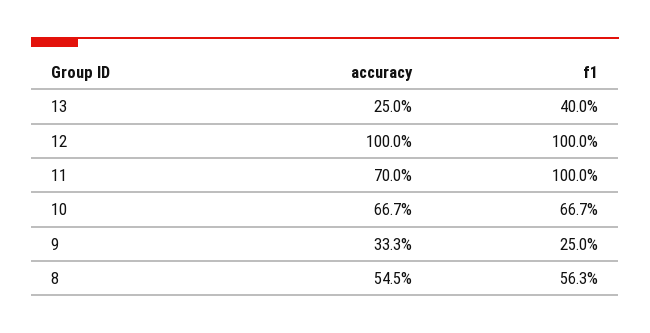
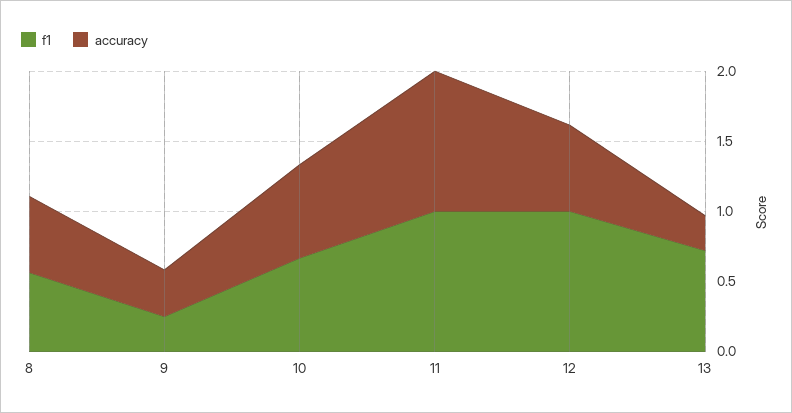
f1, 13: 0.4 -> 0.7
accuracy, 12: 1 -> 0.6
accuracy, 11: 0.7 -> 1

